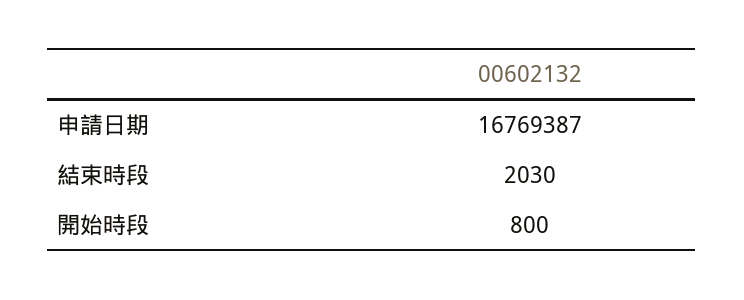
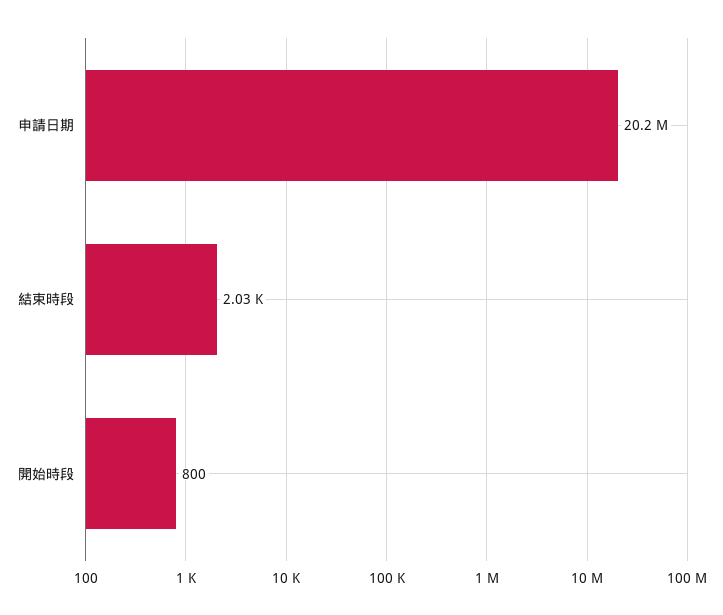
申請日期: 16769387 -> 20200000

